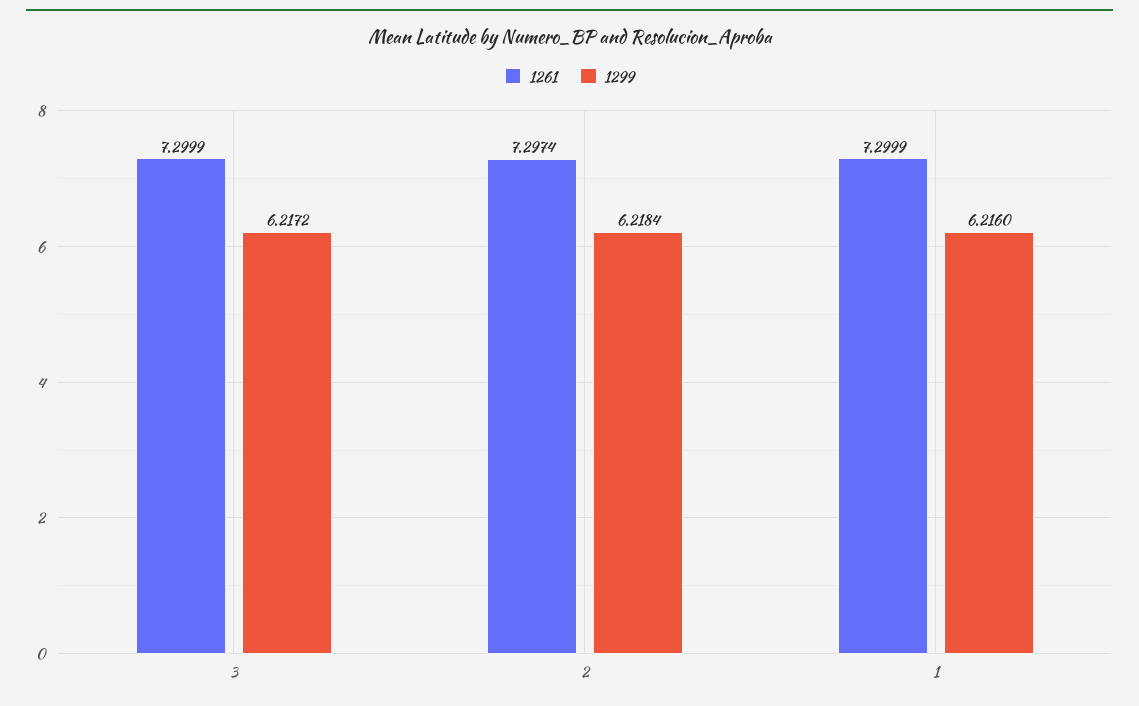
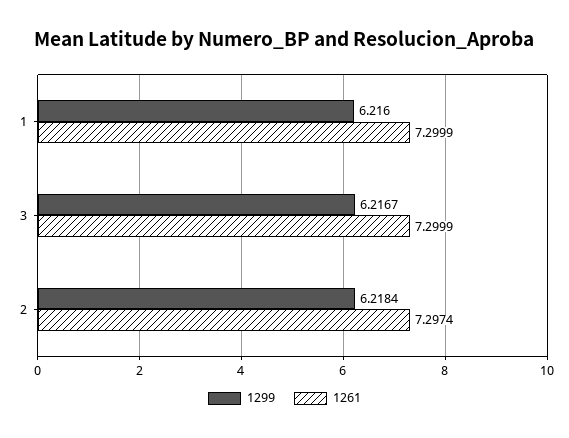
1299, 3: 6.2172 -> 6.2167

